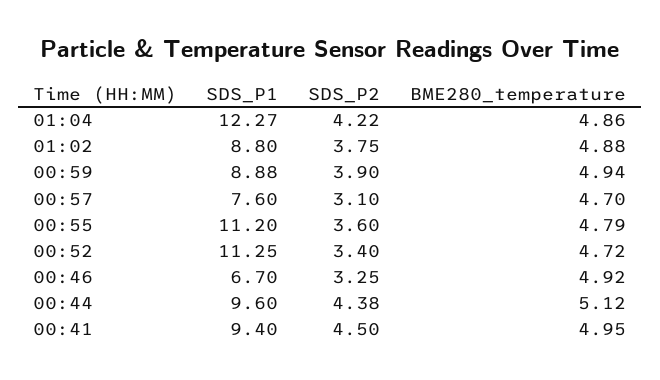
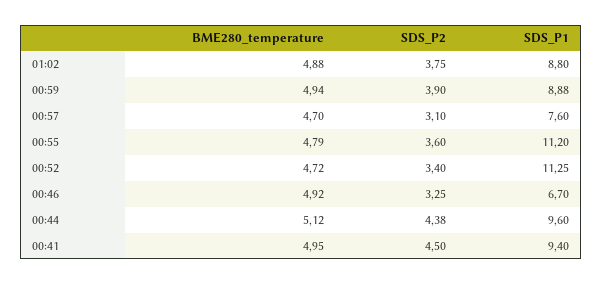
SDS_P1, 01:04: 12.27 -> none
SDS_P2, 01:04: 4.22 -> none
BME280_temperature, 01:04: 4.86 -> none

